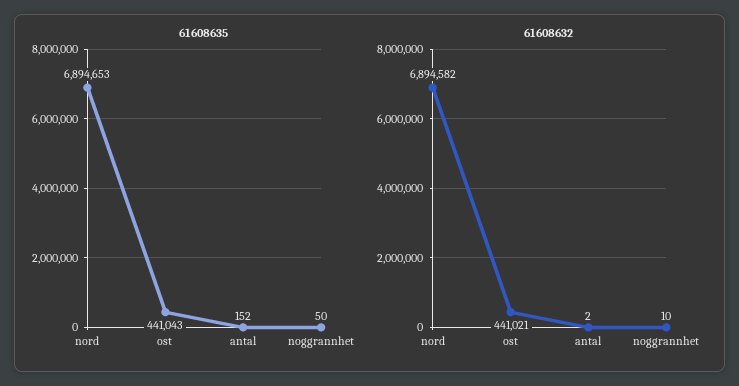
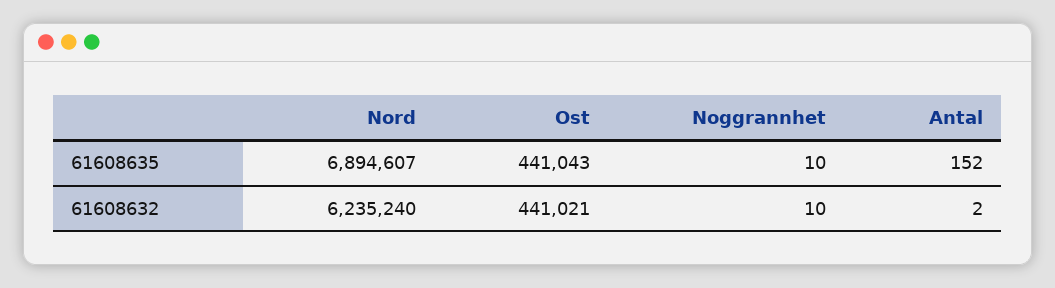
61608635, nord: 6894653 -> 6894607
61608635, noggrannhet: 50 -> 10
61608632, nord: 6894582 -> 6235240

